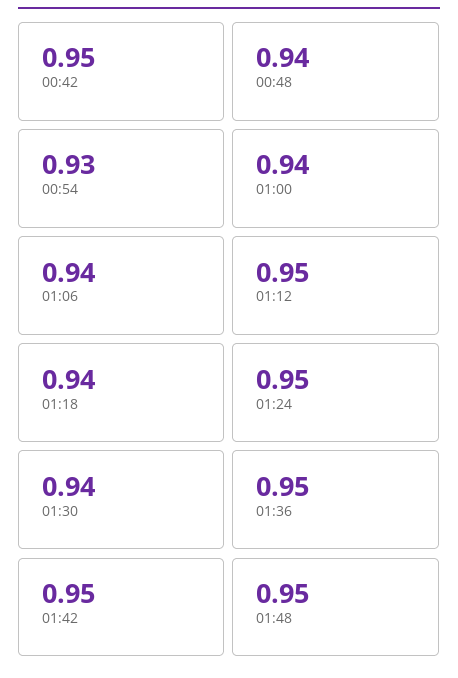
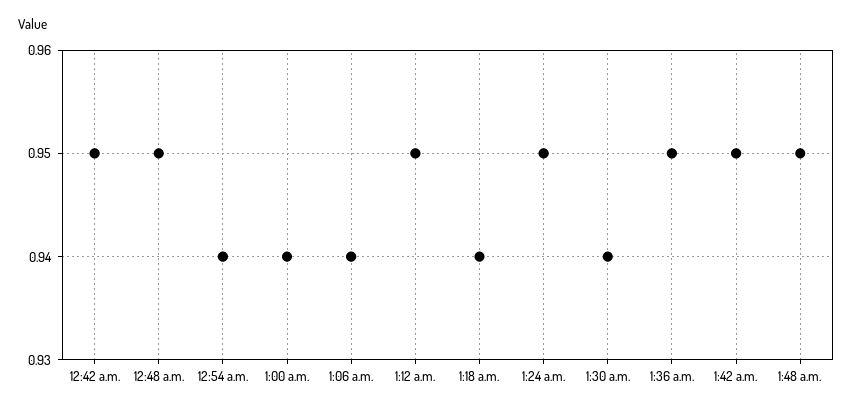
00:48: 0.94 -> 0.95
00:54: 0.93 -> 0.94

